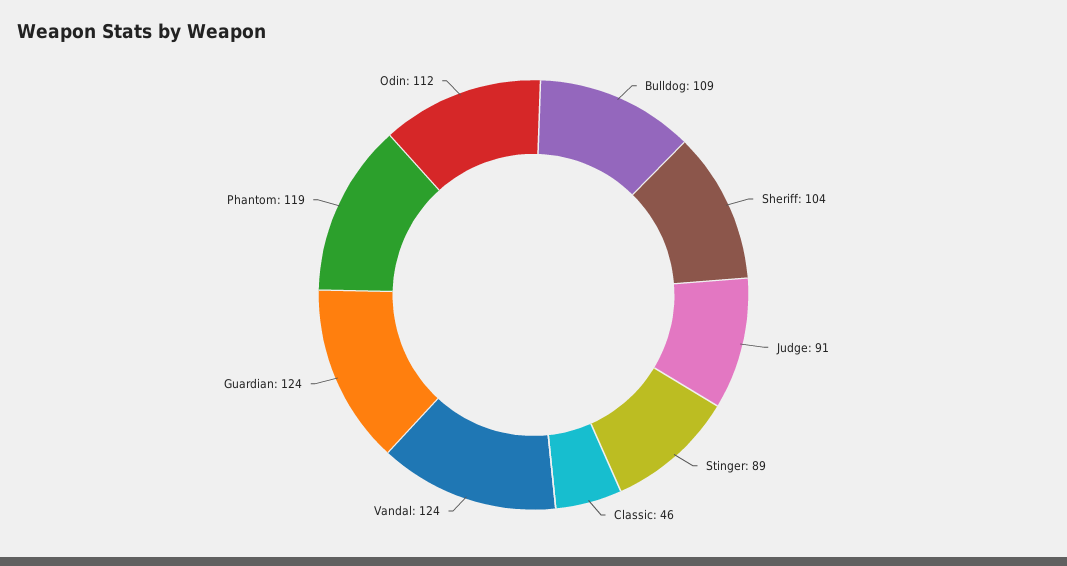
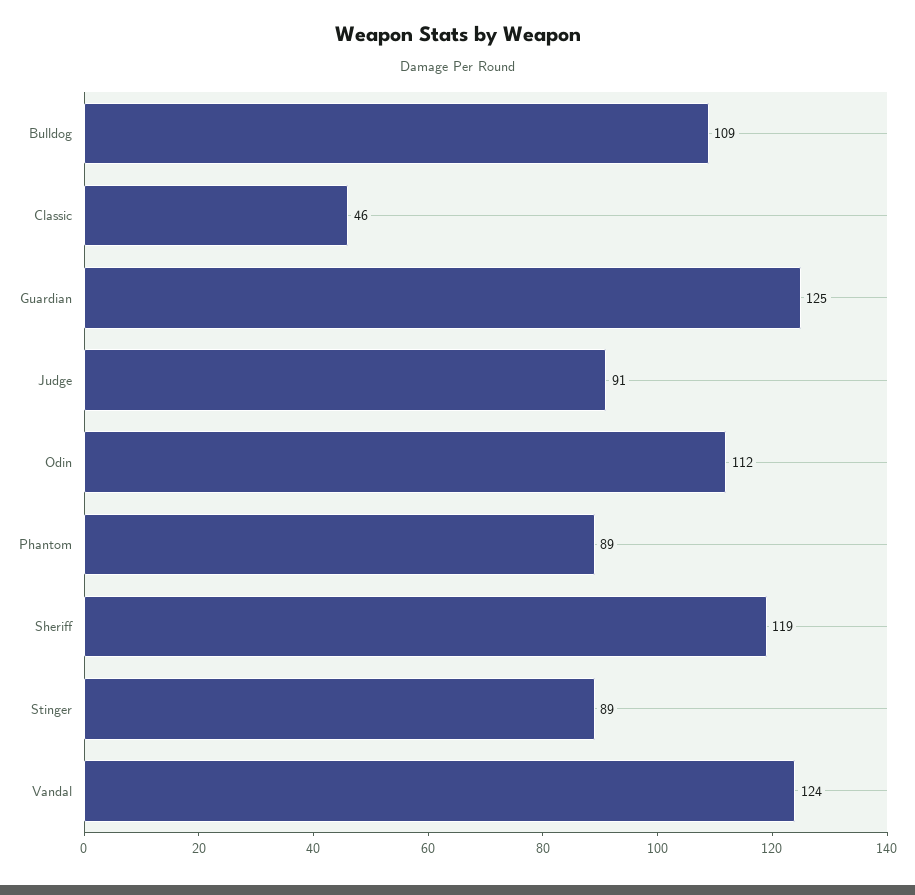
Sheriff: 104 -> 119
Guardian: 124 -> 125
Phantom: 119 -> 89

